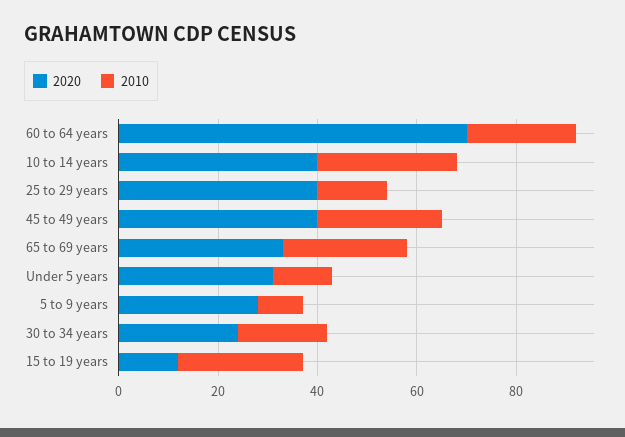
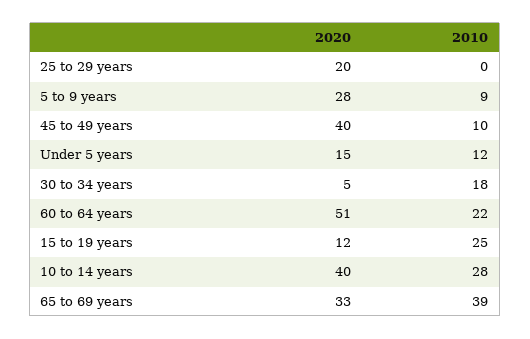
2020, 60 to 64 years: 70 -> 51
2020, 25 to 29 years: 40 -> 20
2010, 25 to 29 years: 15 -> 0
2010, 45 to 49 years: 25 -> 10
2010, 65 to 69 years: 25 -> 39
2020, Under 5 years: 30 -> 15
2020, 30 to 34 years: 25 -> 5

